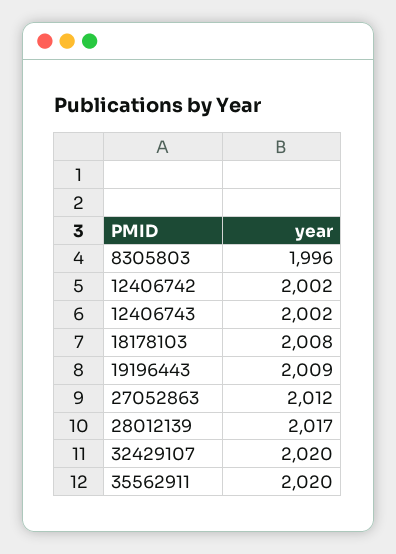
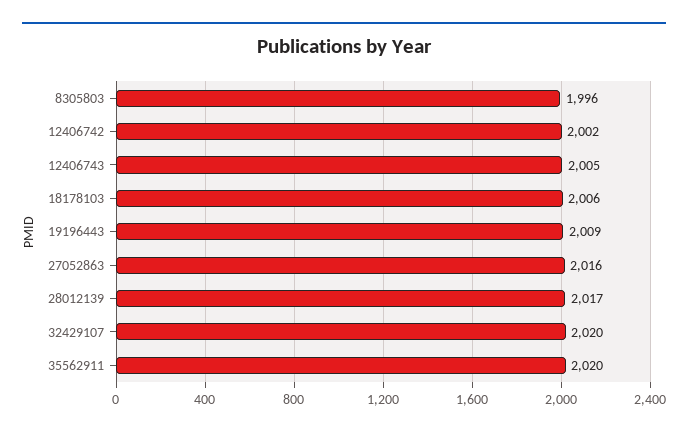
12406743: 2002 -> 2005
18178103: 2008 -> 2006
27052863: 2012 -> 2016

